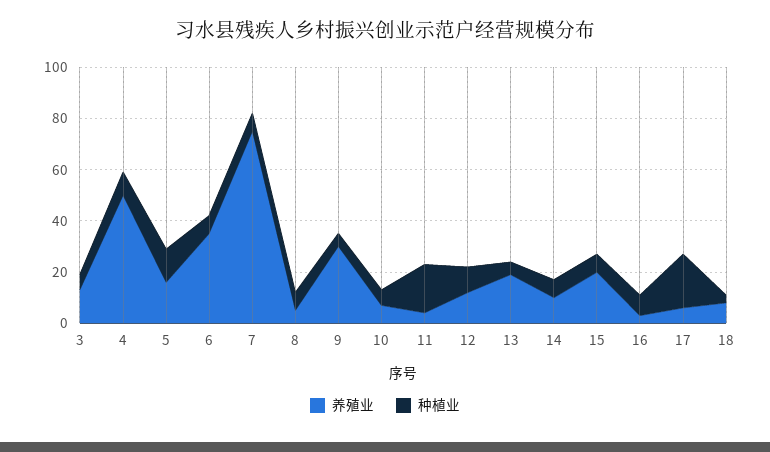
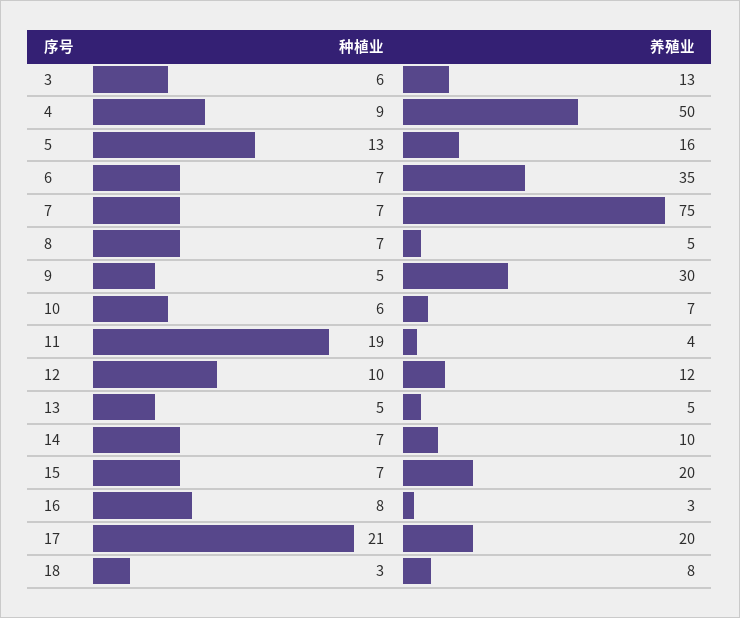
养殖业, 13: 20 -> 5
养殖业, 17: 5 -> 20

